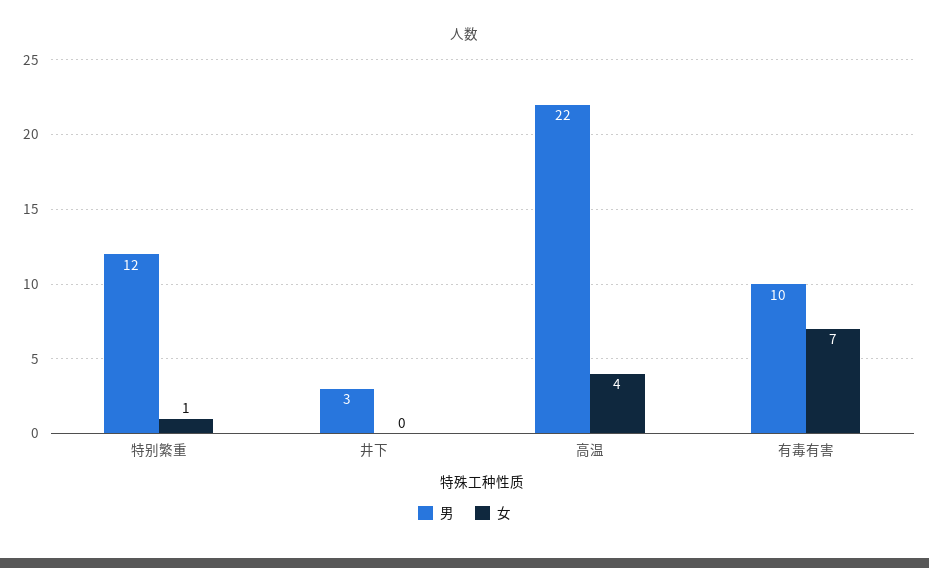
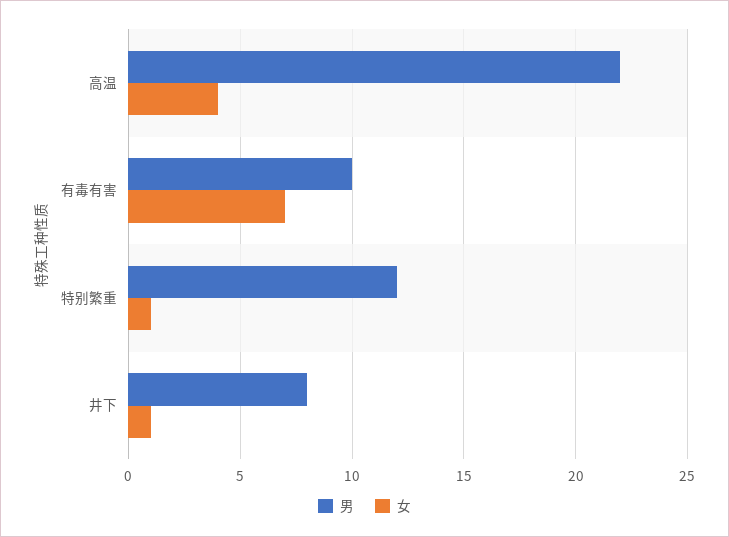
男, 井下: 3 -> 8
女, 井下: 0 -> 1

